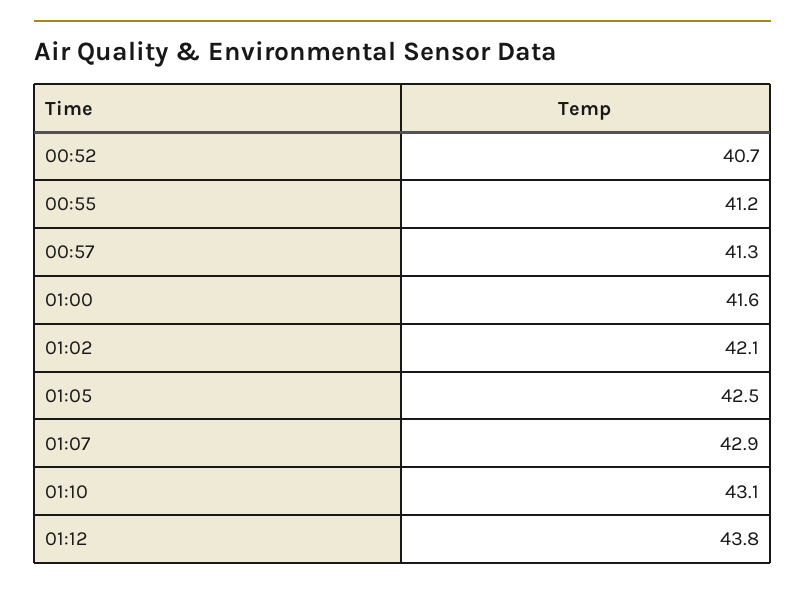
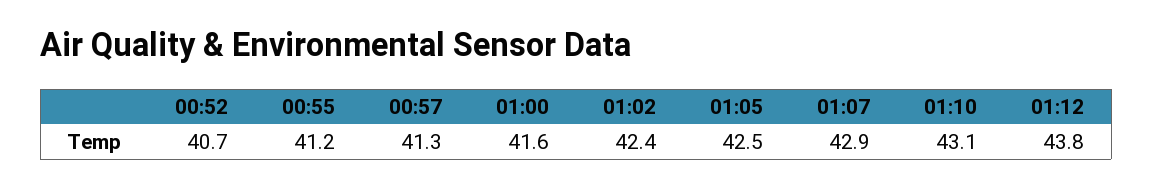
01:02: 42.1 -> 42.4

